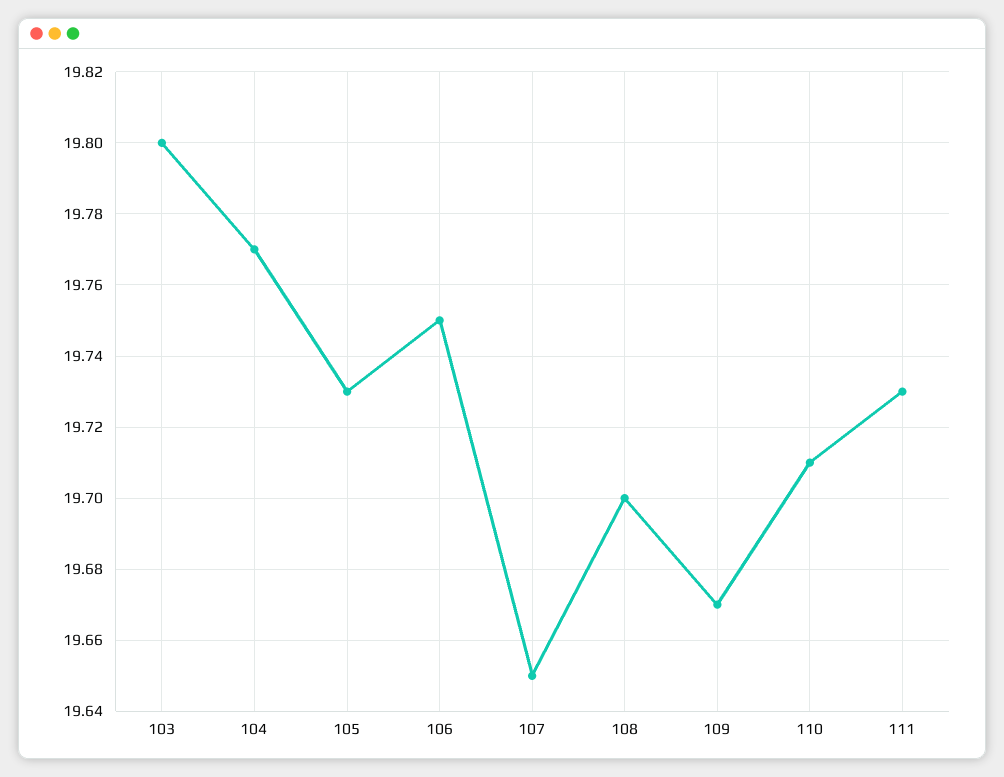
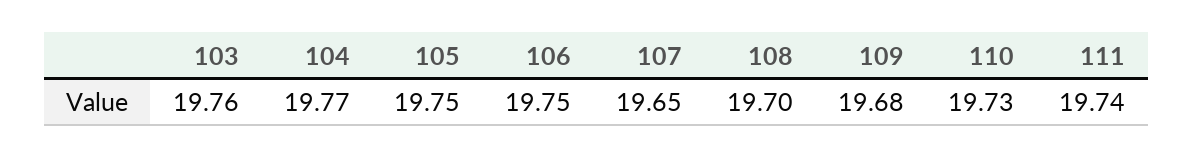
103: 19.8 -> 19.76
105: 19.73 -> 19.75
109: 19.67 -> 19.68
110: 19.71 -> 19.73
111: 19.73 -> 19.74

